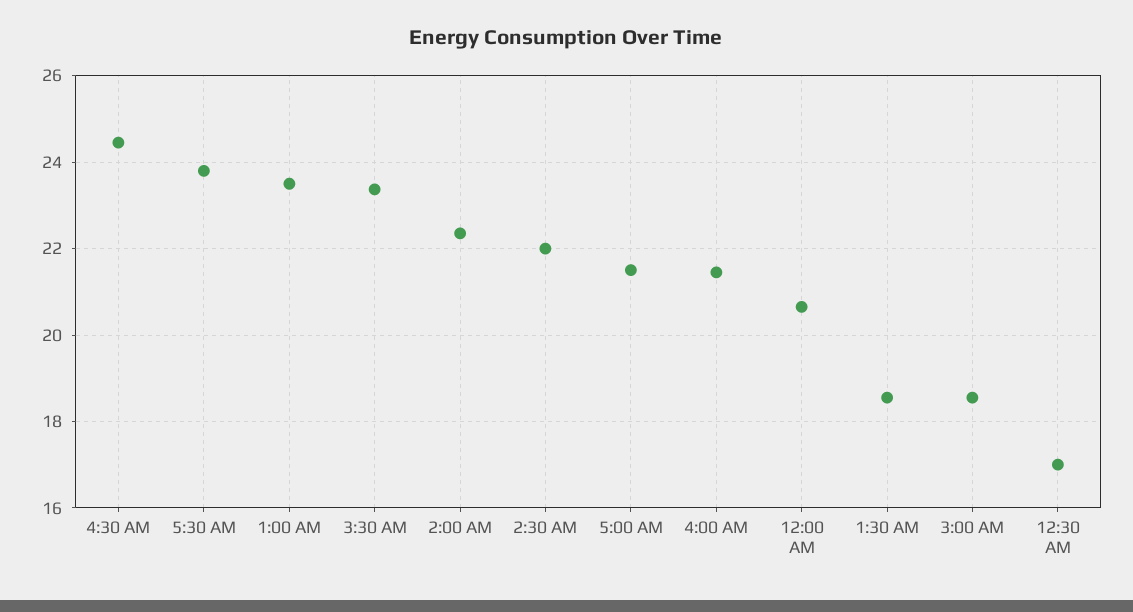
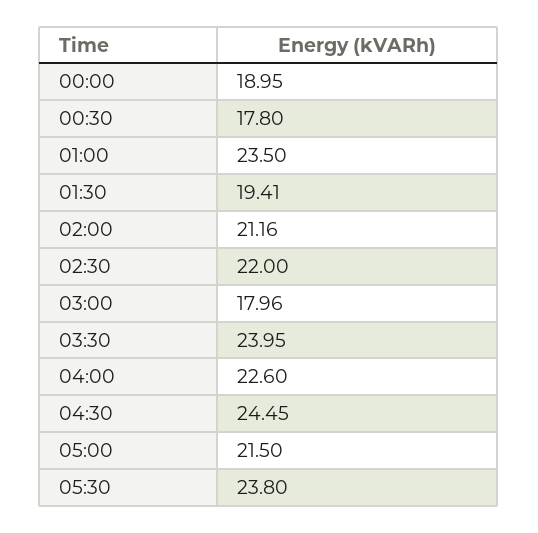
3:30 AM: 23.4 -> 23.95
2:00 AM: 22.4 -> 21.16
4:00 AM: 21.4 -> 22.6
12:00 AM: 20.6 -> 18.95
1:30 AM: 18.6 -> 19.41
3:00 AM: 18.6 -> 17.96
12:30 AM: 17 -> 17.8

